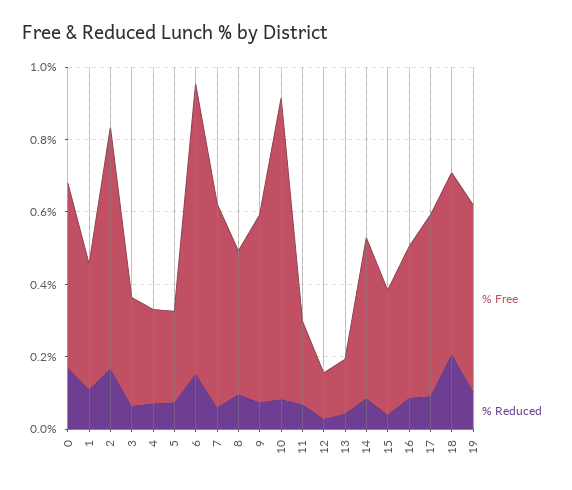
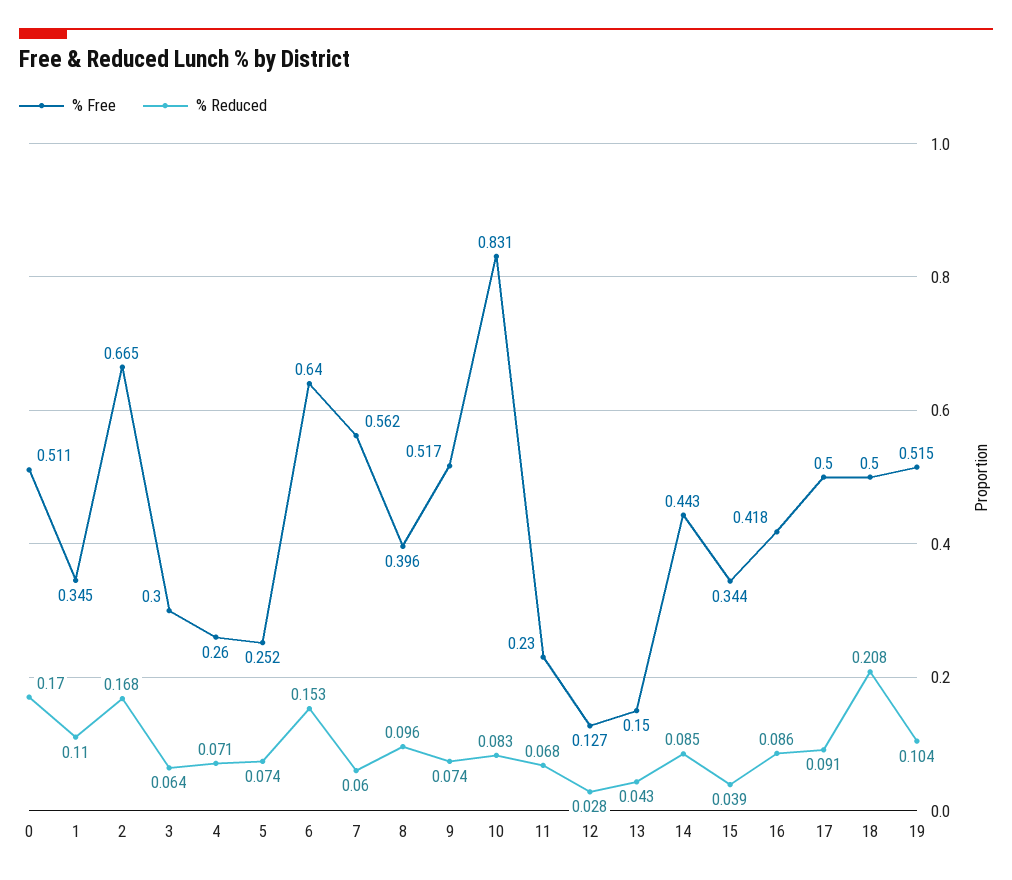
% Free, 6: 0.8 -> 0.64

